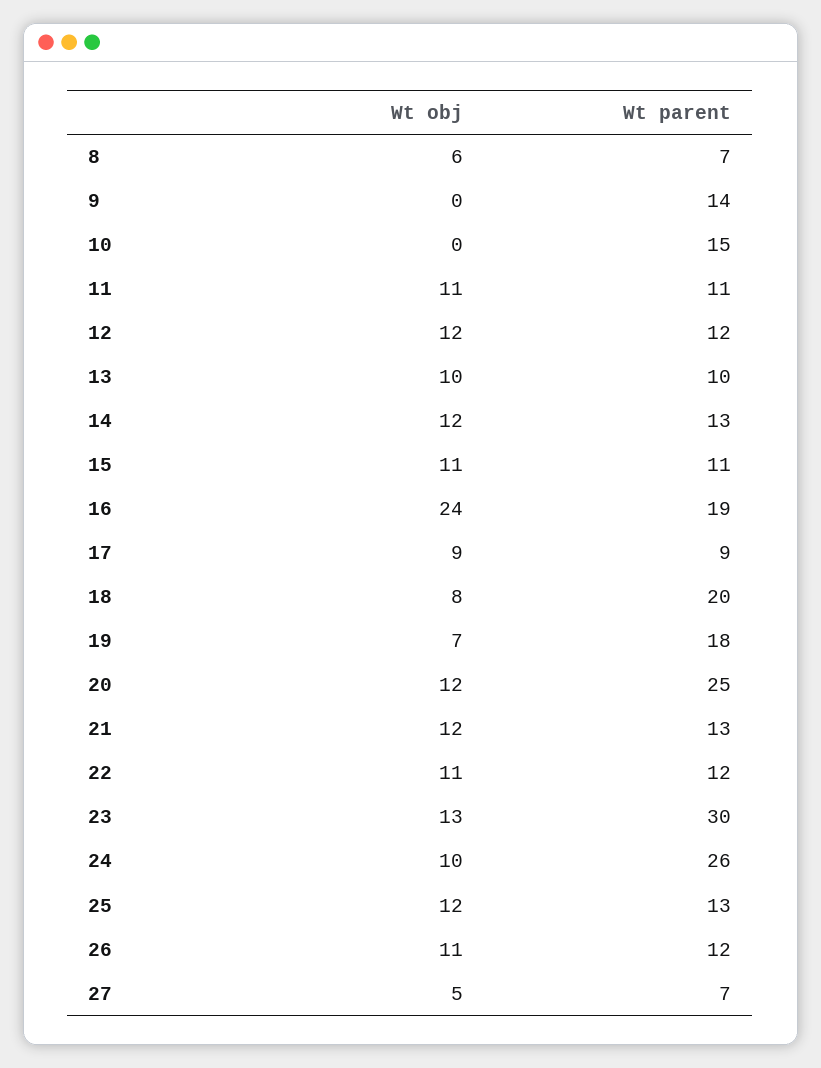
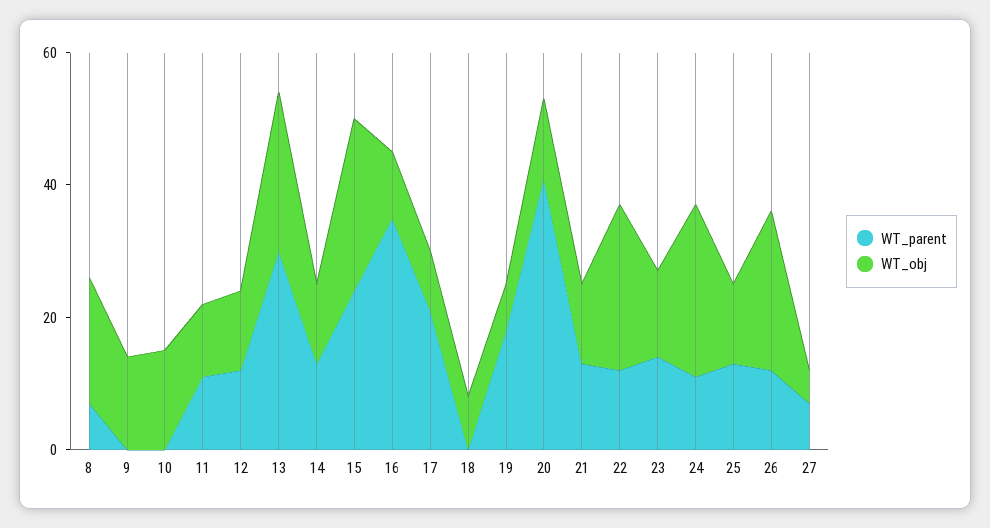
Wt obj, 8: 6 -> 20
Wt obj, 9: 0 -> 15
Wt parent, 9: 14 -> 0
Wt obj, 10: 0 -> 15
Wt parent, 10: 15 -> 0
Wt obj, 13: 10 -> 25
Wt parent, 13: 10 -> 30
Wt obj, 15: 11 -> 25
Wt parent, 15: 11 -> 25
Wt obj, 16: 24 -> 10
Wt parent, 16: 19 -> 35
Wt parent, 17: 9 -> 20
Wt parent, 18: 20 -> 0
Wt parent, 20: 25 -> 40
Wt obj, 22: 11 -> 25
Wt parent, 23: 30 -> 15
Wt obj, 24: 10 -> 25
Wt parent, 24: 26 -> 10
Wt obj, 26: 11 -> 25

